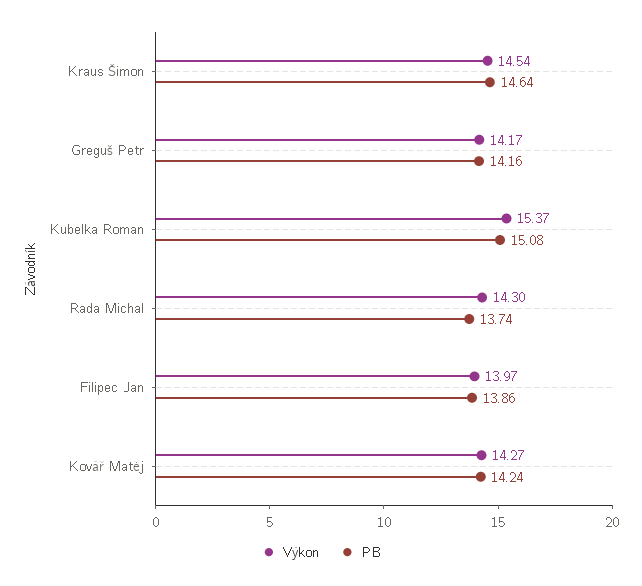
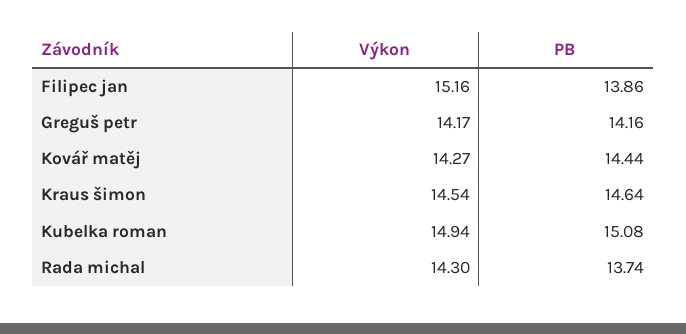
Výkon, Kubelka Roman: 15.37 -> 14.94
Výkon, Filipec Jan: 13.97 -> 15.16
PB, Kovář Matěj: 14.24 -> 14.44

